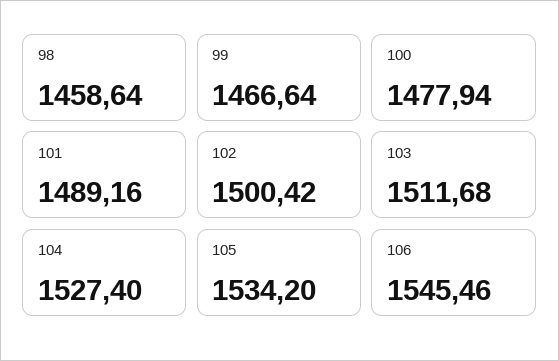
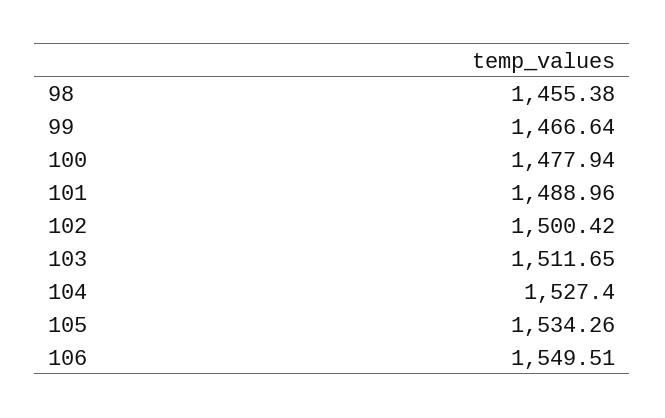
98: 1458.64 -> 1455.38
101: 1489.16 -> 1488.96
103: 1511.68 -> 1511.65
105: 1534.2 -> 1534.26
106: 1545.46 -> 1549.51

